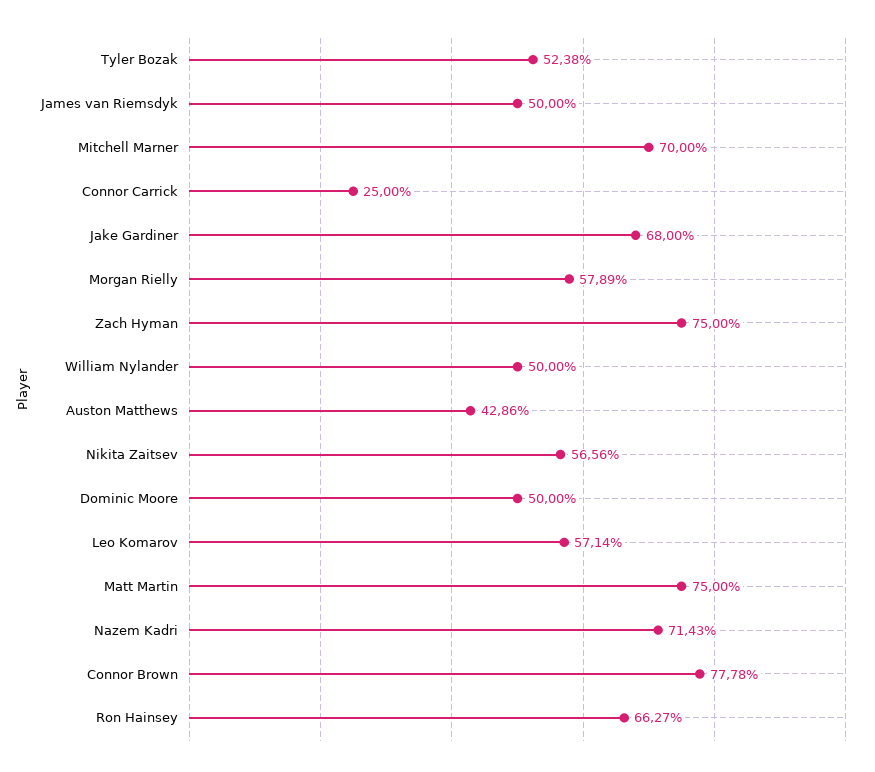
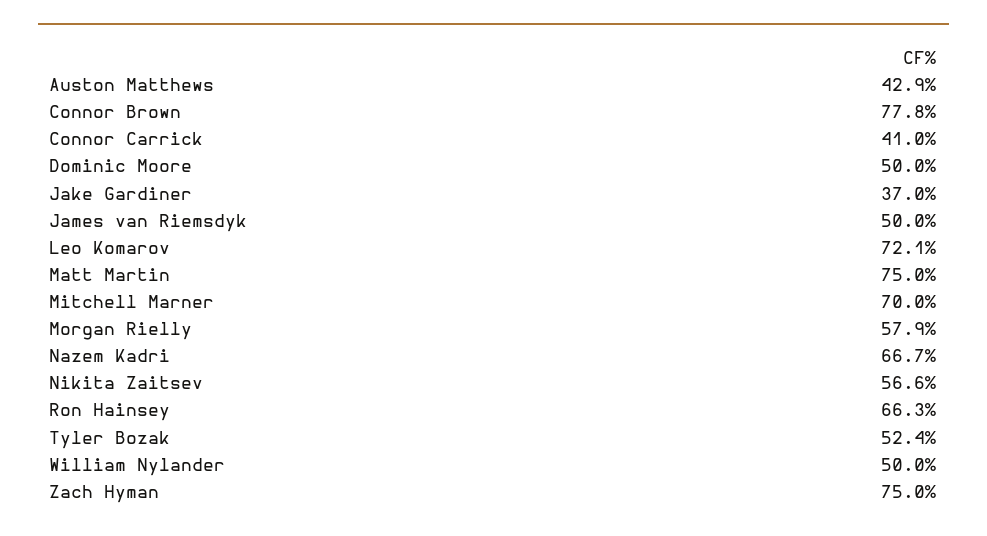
Connor Carrick: 25 -> 41
Jake Gardiner: 68 -> 37
Leo Komarov: 57.14 -> 72.1
Nazem Kadri: 71.43 -> 66.7

